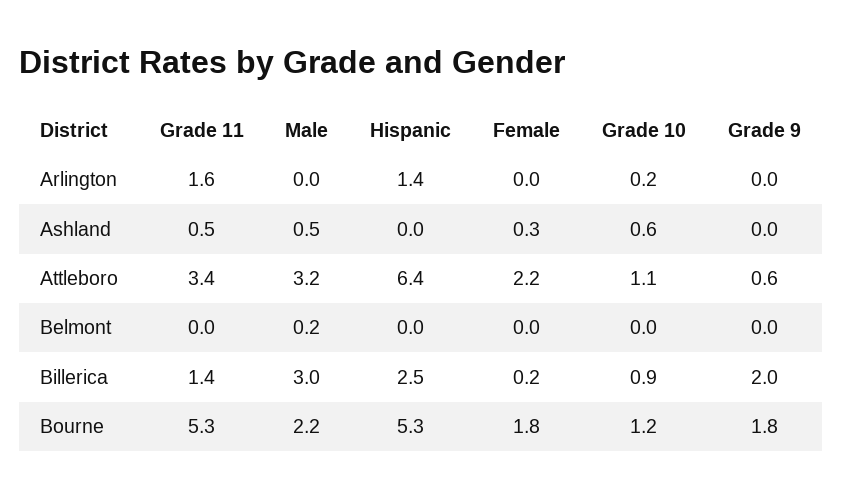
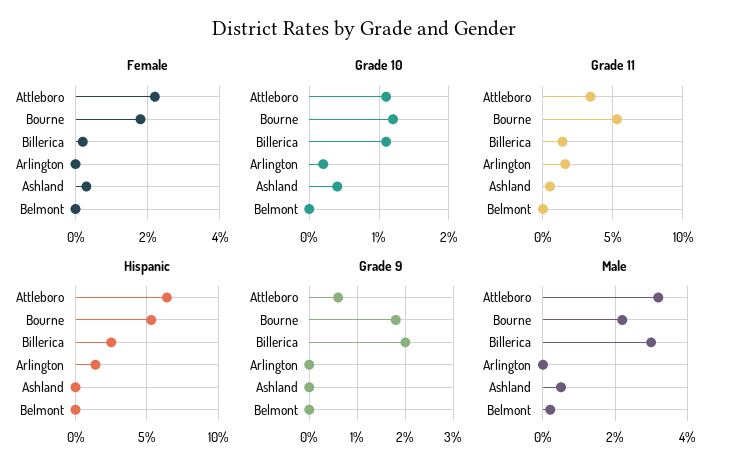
Grade 10, Ashland: 0.6 -> 0.4
Grade 10, Billerica: 0.9 -> 1.1

